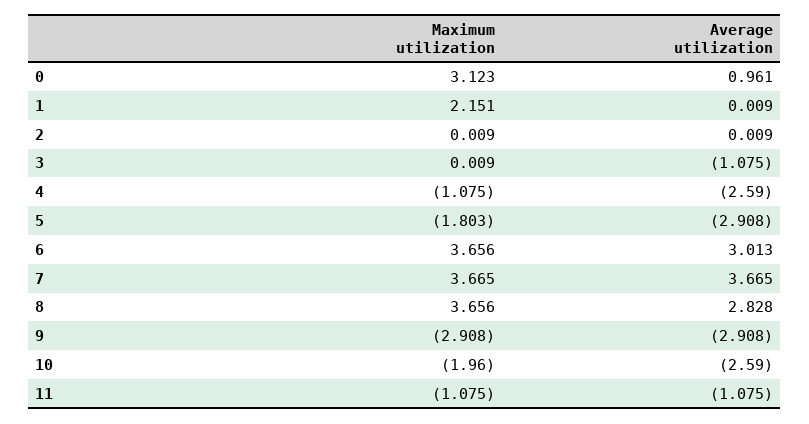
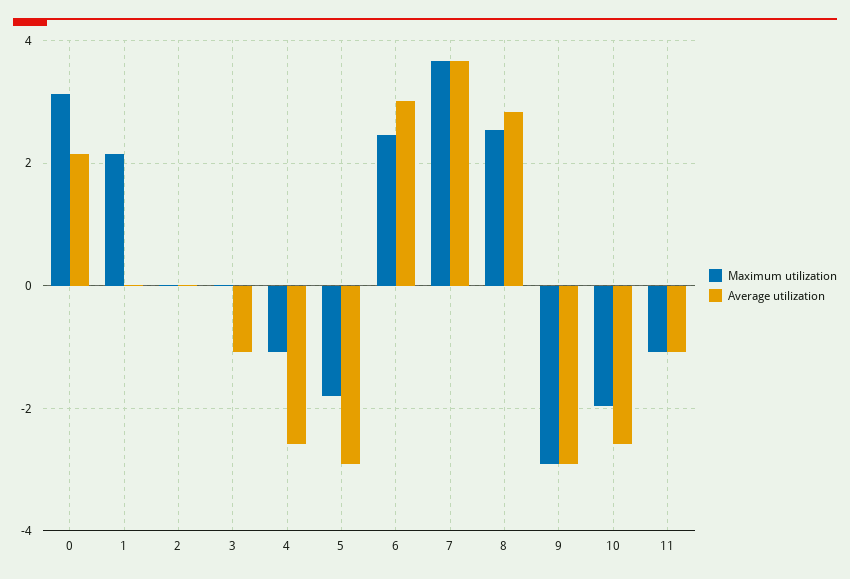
Average utilization, 0: 0.961 -> 2.2
Maximum utilization, 6: 3.656 -> 2.4
Maximum utilization, 8: 3.656 -> 2.6

